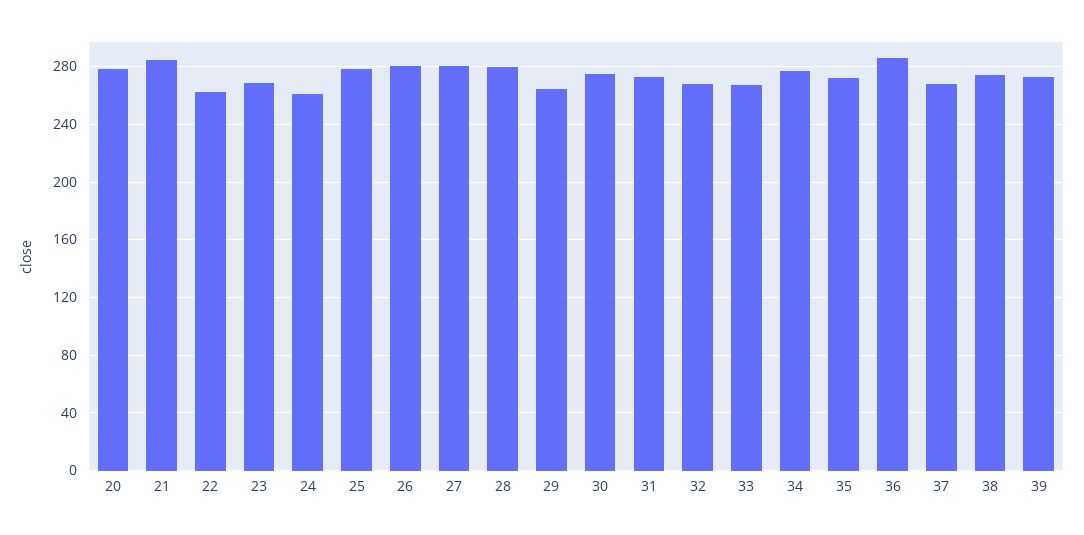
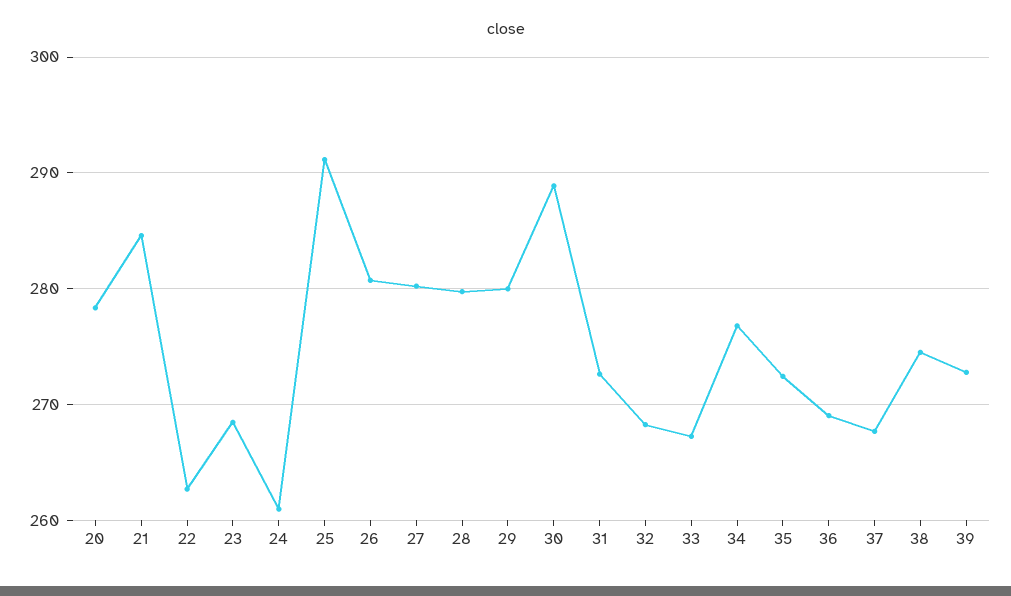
25: 280 -> 291
29: 265 -> 280
30: 275 -> 289
36: 285 -> 269

